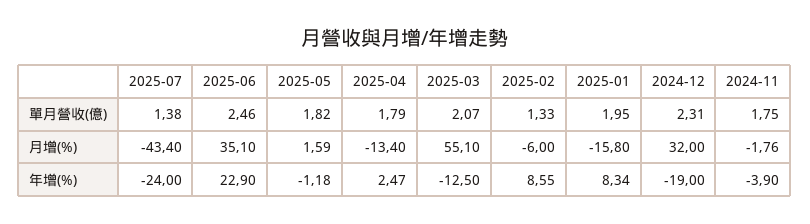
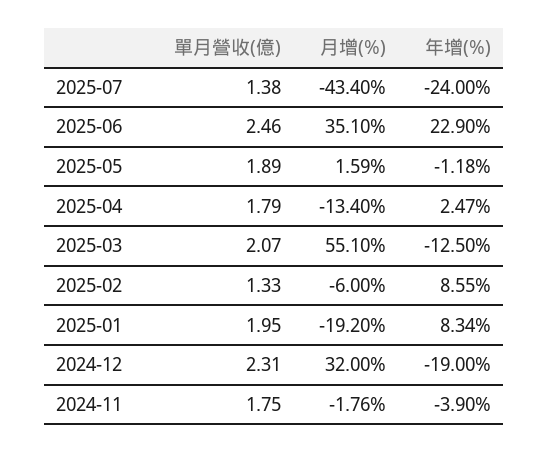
2025-05, 單月營收(億): 1.82 -> 1.89
2025-01, 月增(%): -15.8 -> -19.2

